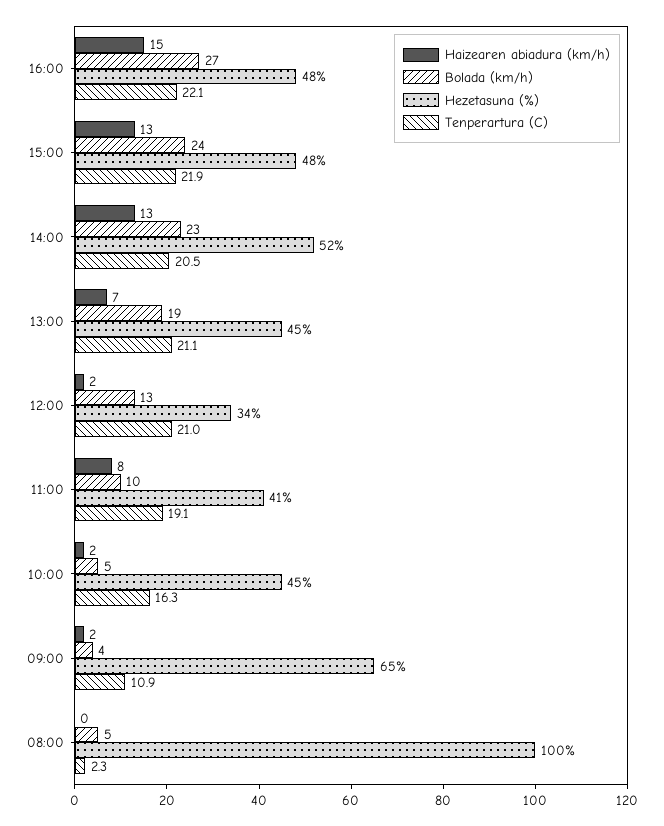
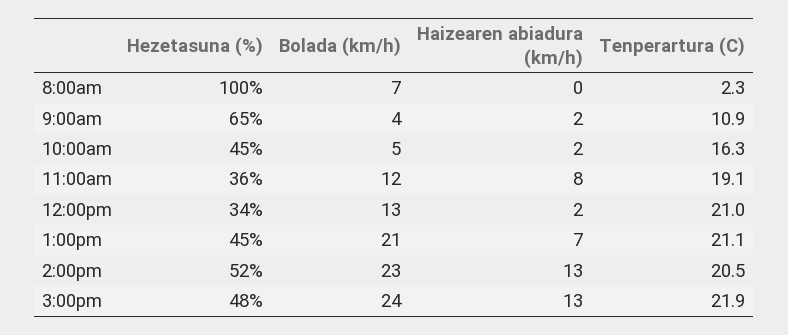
Haizearen abiadura (km/h), 16:00: 15 -> none
Bolada (km/h), 16:00: 27 -> none
Hezetasuna (%), 16:00: 48 -> none
Tenperartura (C), 16:00: 22.1 -> none
Bolada (km/h), 13:00: 19 -> 21
Bolada (km/h), 11:00: 10 -> 12
Hezetasuna (%), 11:00: 41 -> 36
Bolada (km/h), 08:00: 5 -> 7

